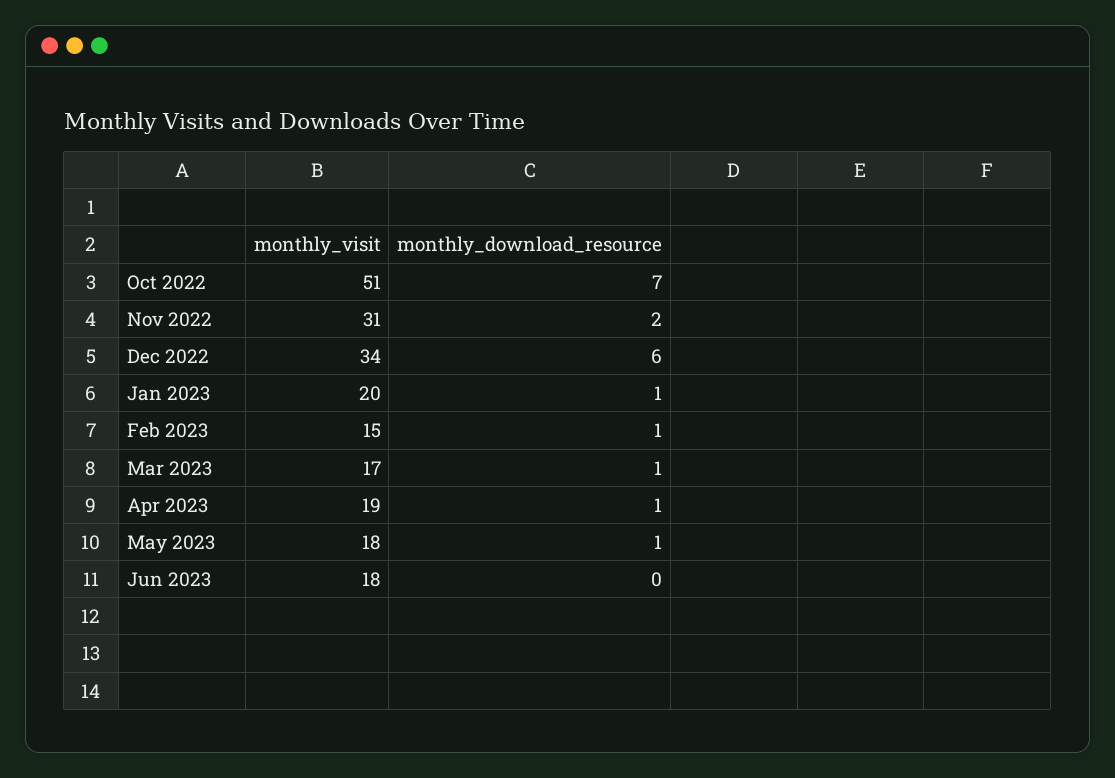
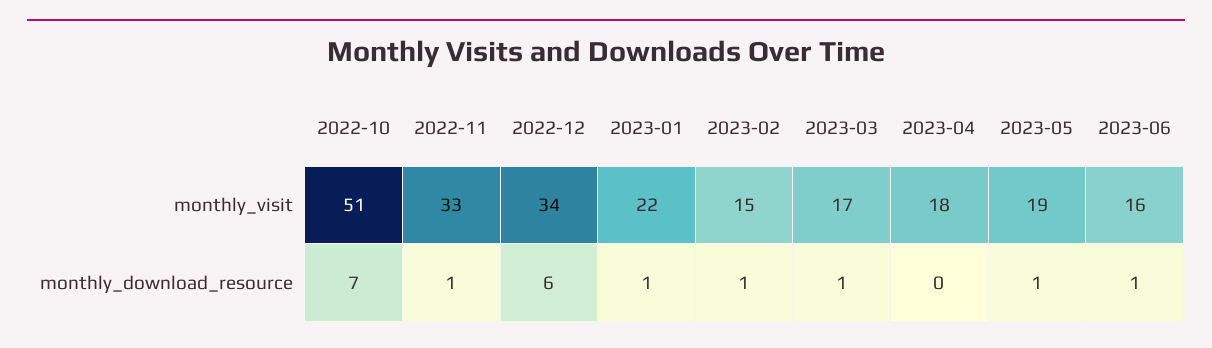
monthly_visit, Nov 2022: 31 -> 33
monthly_download_resource, Nov 2022: 2 -> 1
monthly_visit, Jan 2023: 20 -> 22
monthly_visit, Apr 2023: 19 -> 18
monthly_download_resource, Apr 2023: 1 -> 0
monthly_visit, May 2023: 18 -> 19
monthly_visit, Jun 2023: 18 -> 16
monthly_download_resource, Jun 2023: 0 -> 1

